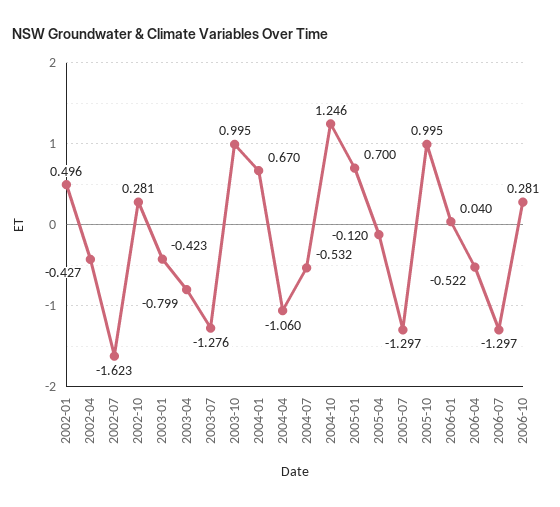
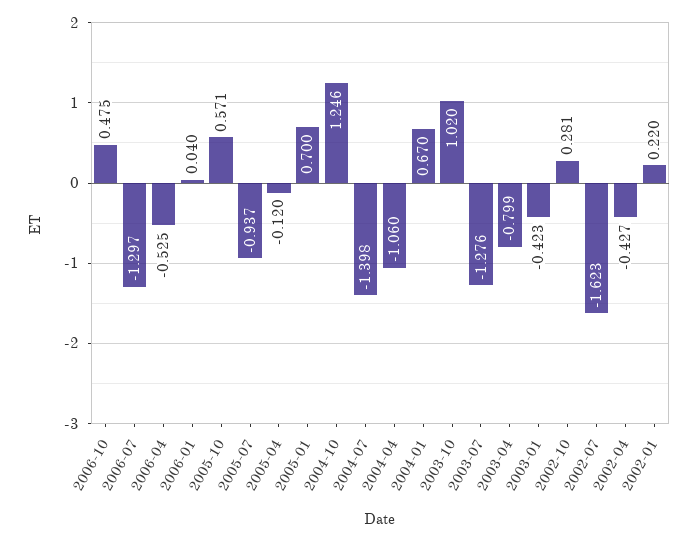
2002-01: 0.496 -> 0.22
2003-10: 0.995 -> 1.02
2004-07: -0.532 -> -1.398
2005-07: -1.297 -> -0.937
2005-10: 0.995 -> 0.571
2006-04: -0.522 -> -0.525
2006-10: 0.281 -> 0.475

